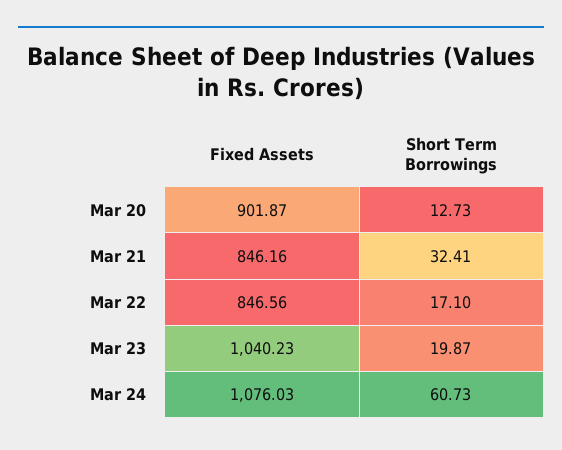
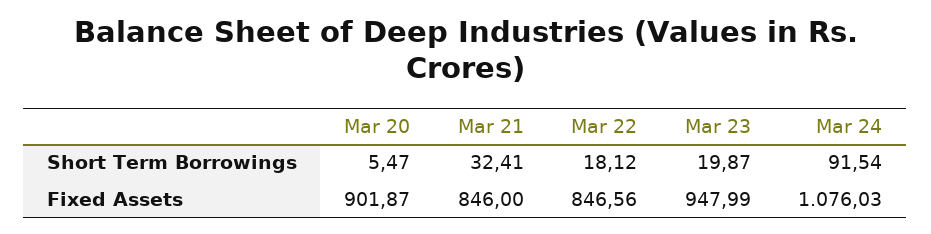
Short Term Borrowings, Mar 20: 12.73 -> 5.47
Fixed Assets, Mar 21: 846.16 -> 846
Short Term Borrowings, Mar 22: 17.1 -> 18.12
Fixed Assets, Mar 23: 1040.23 -> 947.99
Short Term Borrowings, Mar 24: 60.73 -> 91.54

